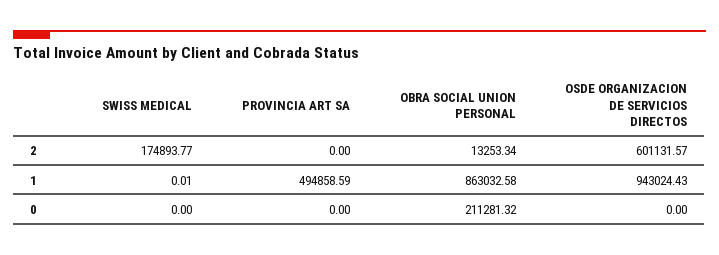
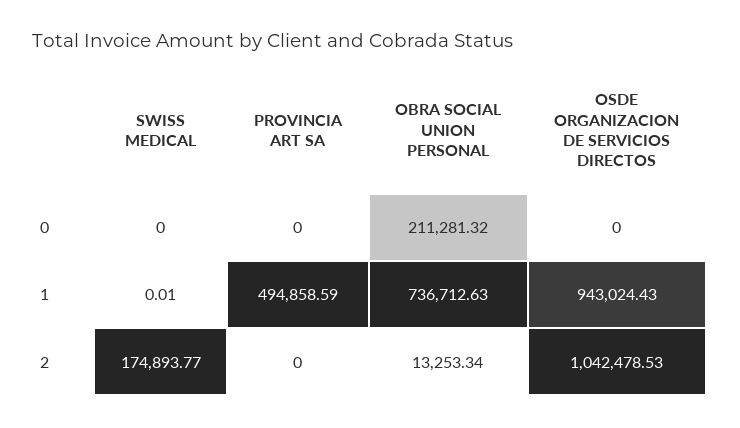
OSDE ORGANIZACION DE SERVICIOS DIRECTOS, 2: 601131.57 -> 1042478.53
OBRA SOCIAL UNION PERSONAL, 1: 863032.58 -> 736712.63

